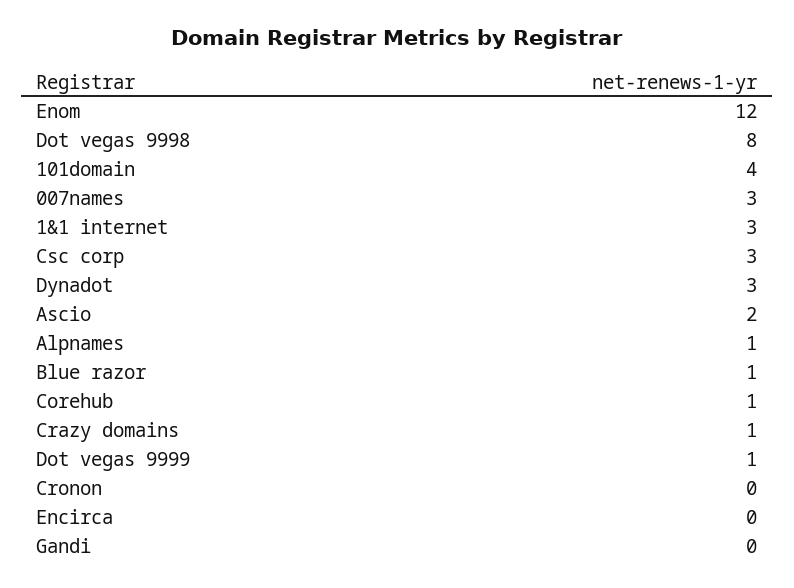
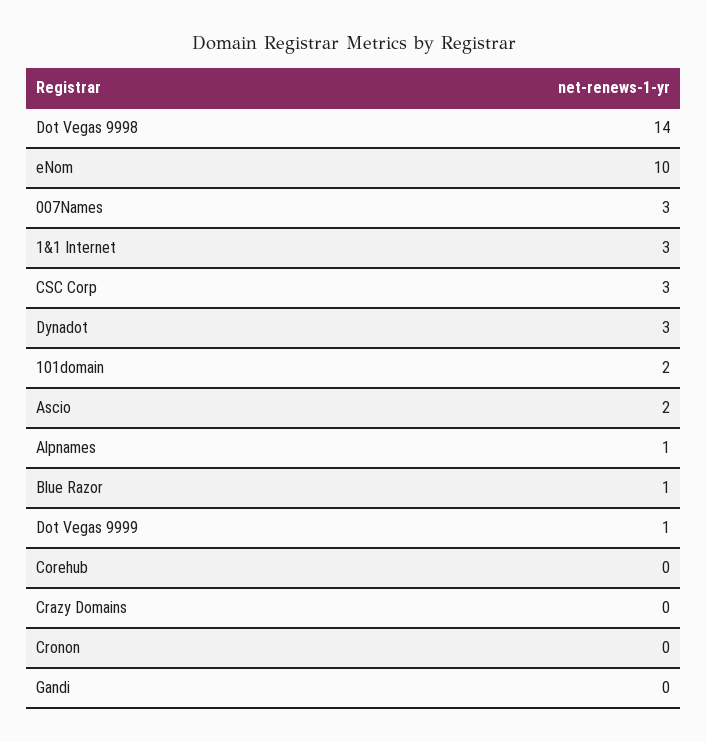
Enom: 12 -> 10
Dot vegas 9998: 8 -> 14
101domain: 4 -> 2
Corehub: 1 -> 0
Crazy domains: 1 -> 0
Encirca: 0 -> none

